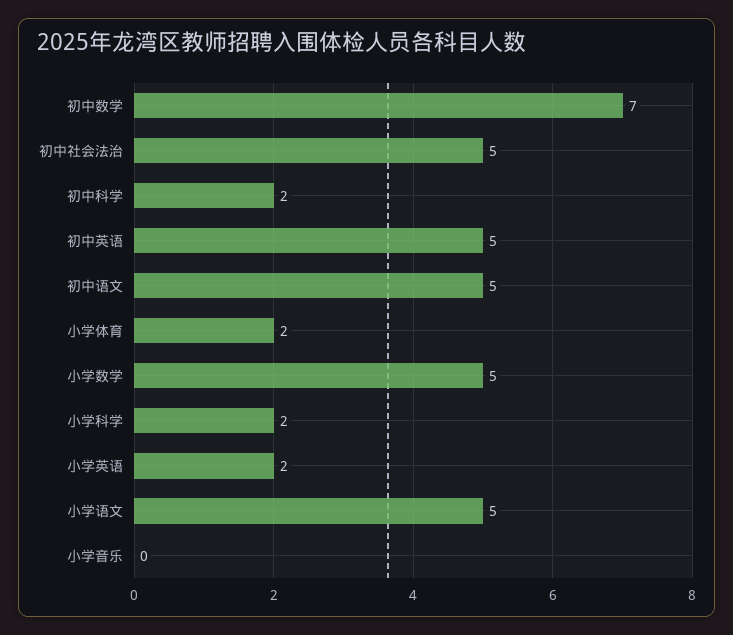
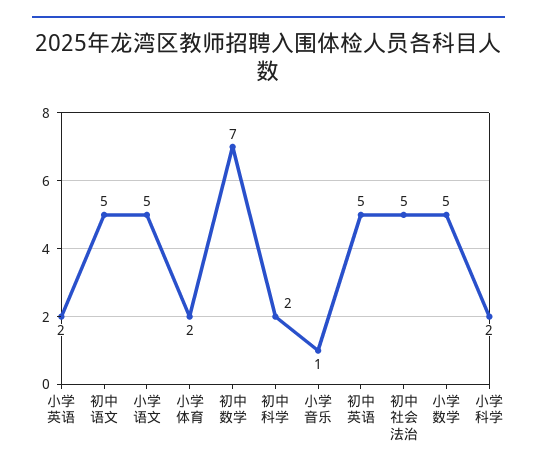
小学音乐: 0 -> 1

